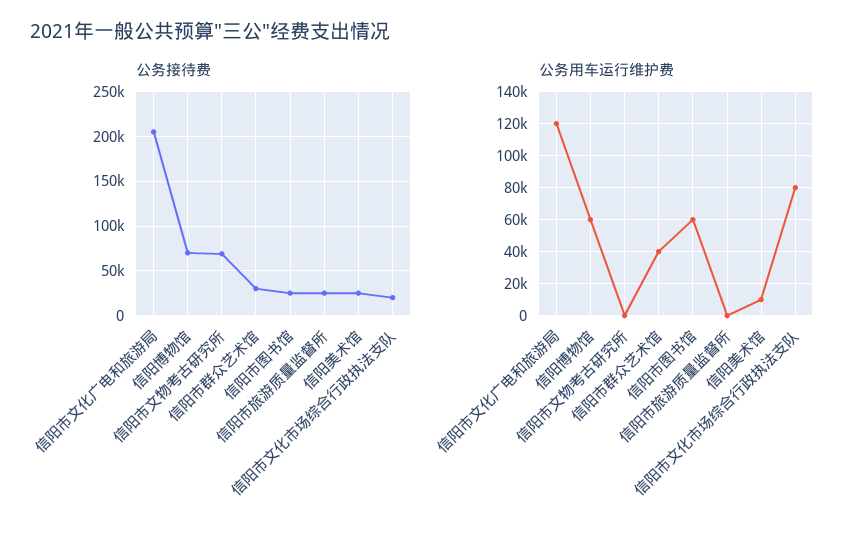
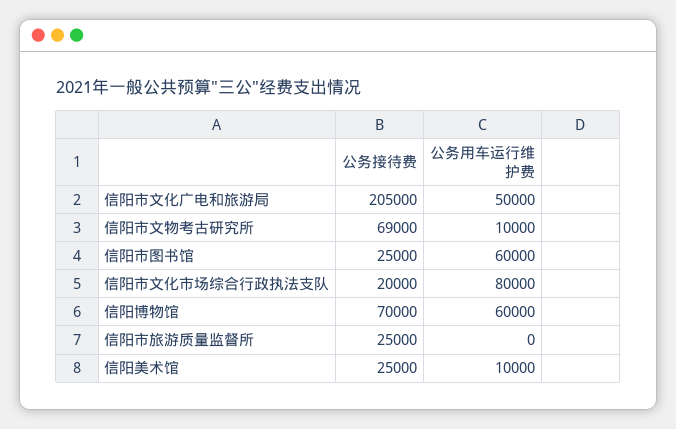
公务接待费, 信阳市群众艺术馆: 30000 -> none
公务用车运行维护费, 信阳市文化广电和旅游局: 120000 -> 50000
公务用车运行维护费, 信阳市文物考古研究所: 0 -> 10000
公务用车运行维护费, 信阳市群众艺术馆: 40000 -> none

